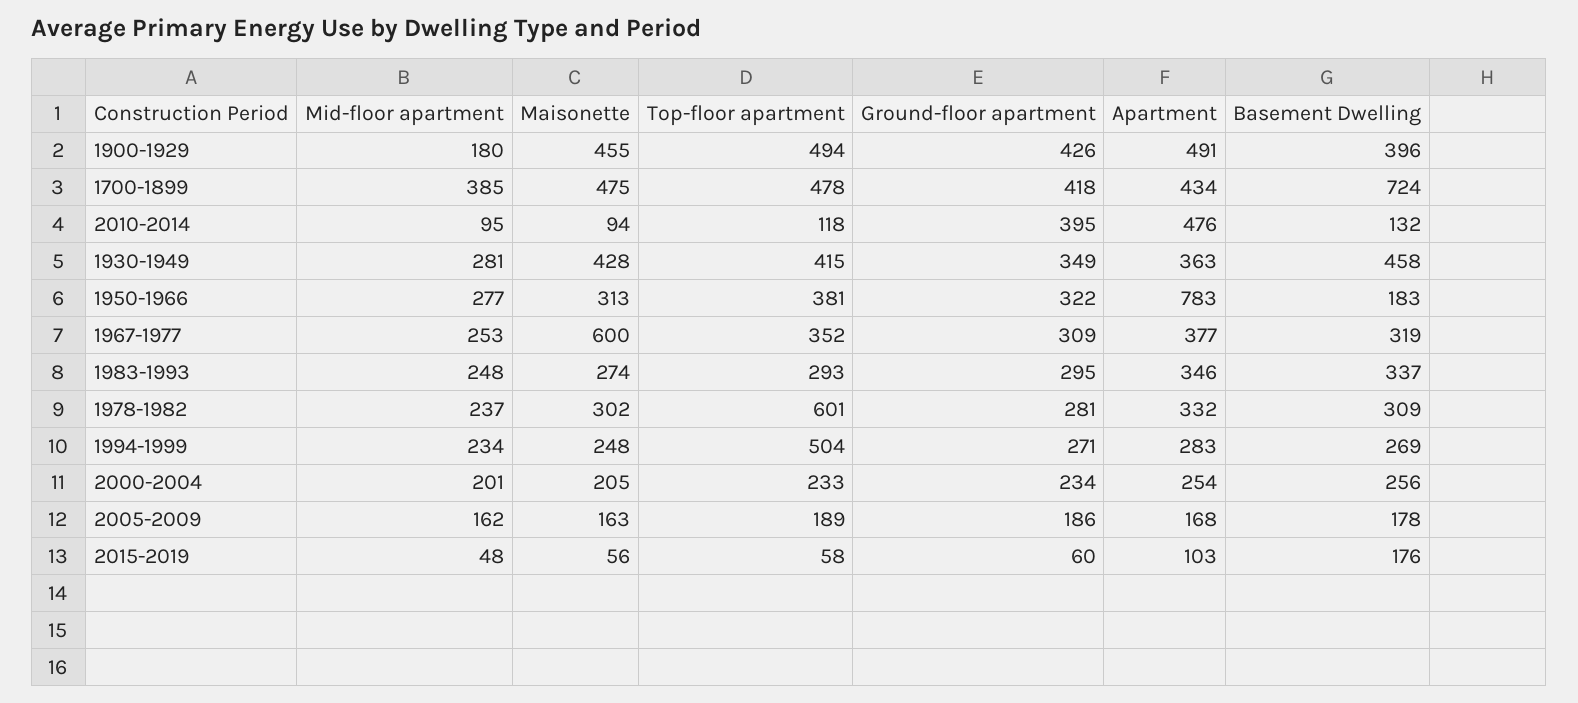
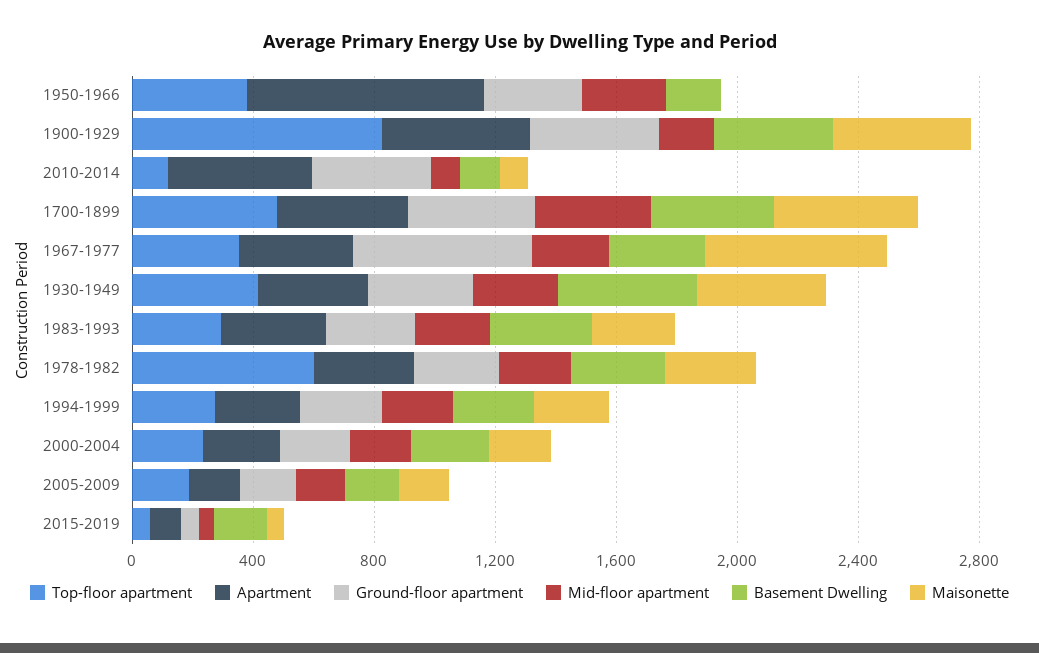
Top-floor apartment, 1900-1929: 494 -> 800
Basement Dwelling, 1700-1899: 724 -> 400
Maisonette, 1950-1966: 313 -> 0
Ground-floor apartment, 1967-1977: 309 -> 600
Top-floor apartment, 1994-1999: 504 -> 300

